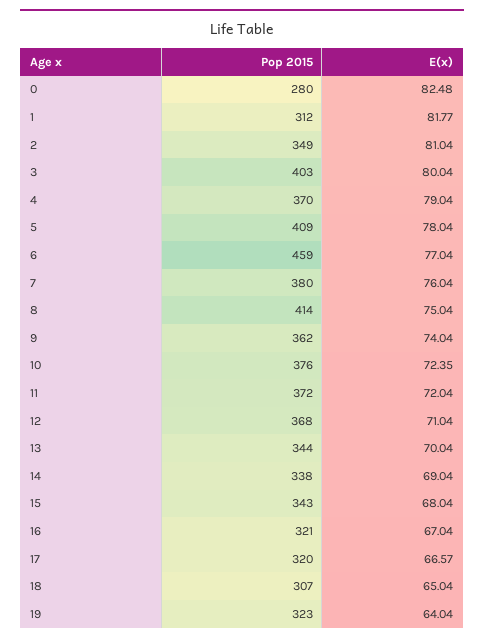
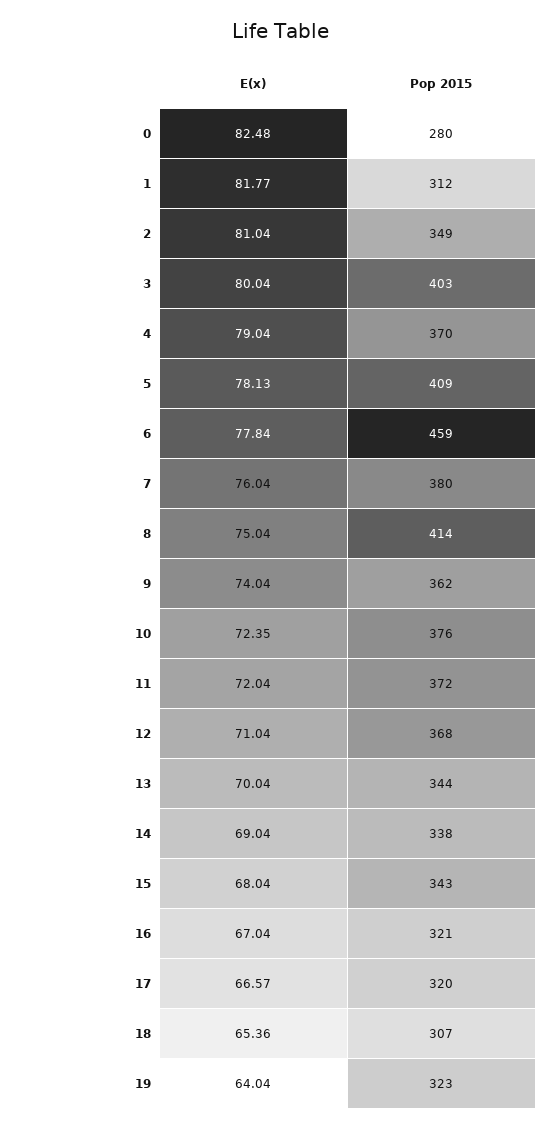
E(x), 5: 78.04 -> 78.13
E(x), 6: 77.04 -> 77.84
E(x), 18: 65.04 -> 65.36

